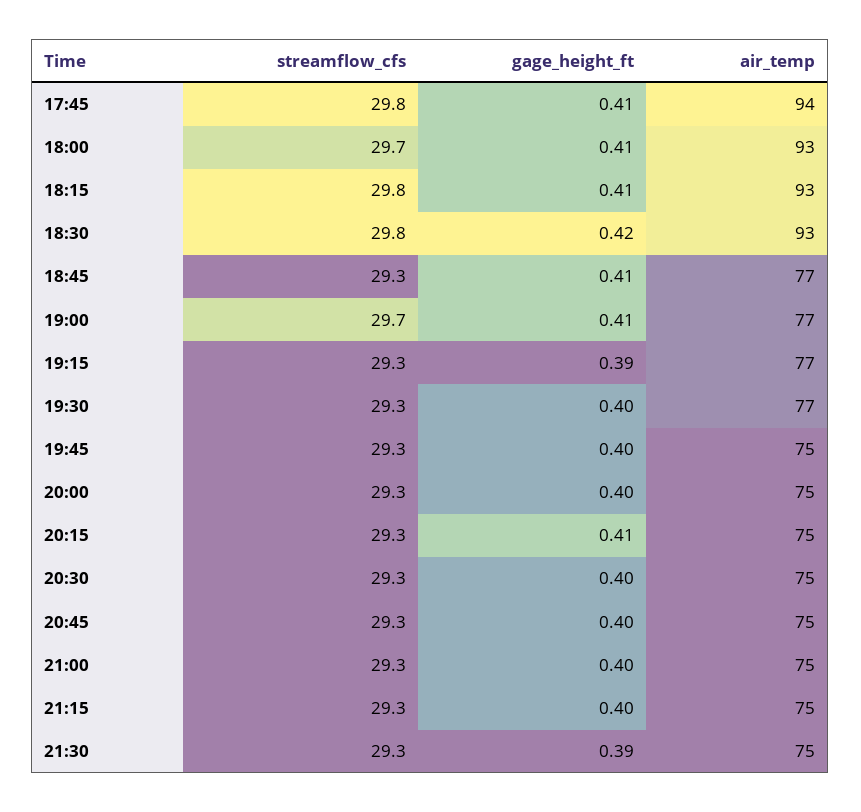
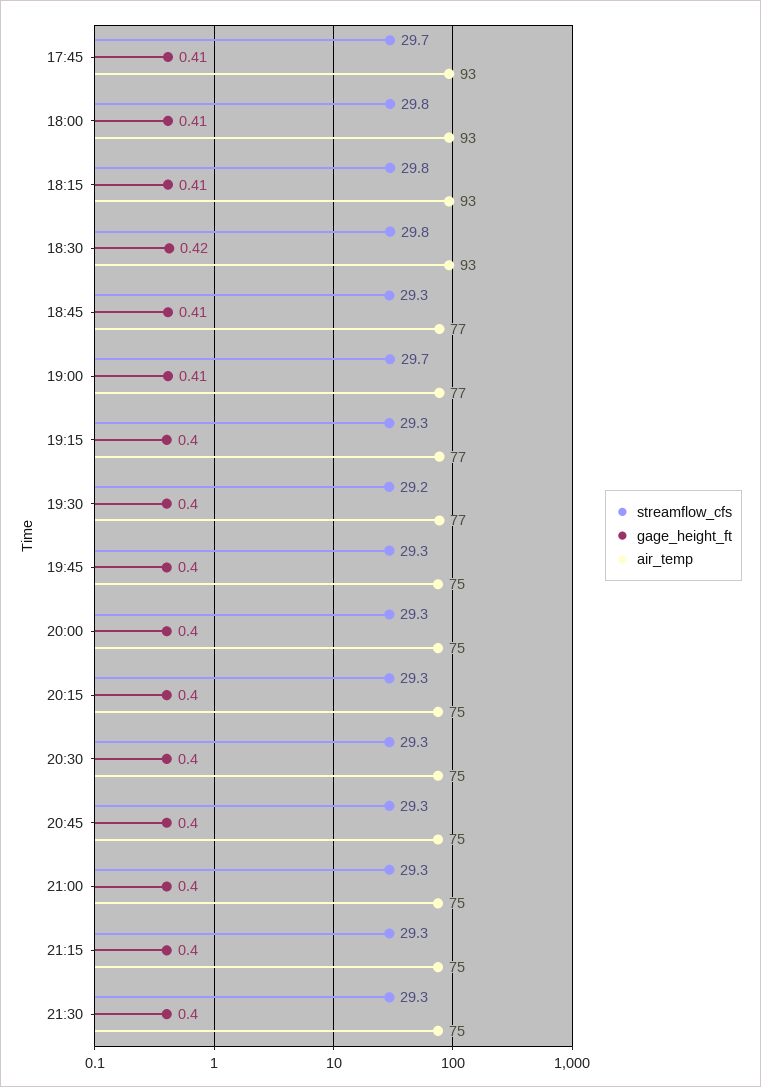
streamflow_cfs, 17:45: 29.8 -> 29.7
air_temp, 17:45: 94 -> 93
streamflow_cfs, 18:00: 29.7 -> 29.8
gage_height_ft, 19:15: 0.39 -> 0.4
streamflow_cfs, 19:30: 29.3 -> 29.2
gage_height_ft, 20:15: 0.41 -> 0.4
gage_height_ft, 21:30: 0.39 -> 0.4

